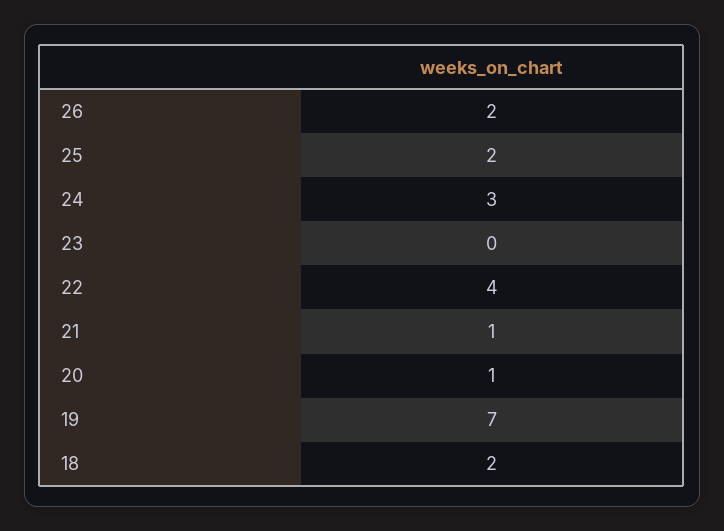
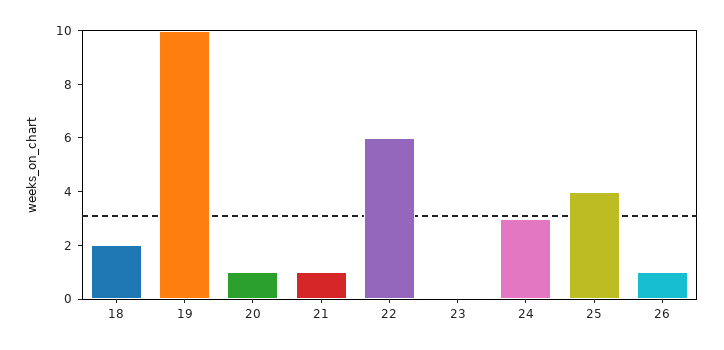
26: 2 -> 1
25: 2 -> 4
22: 4 -> 6
19: 7 -> 10

